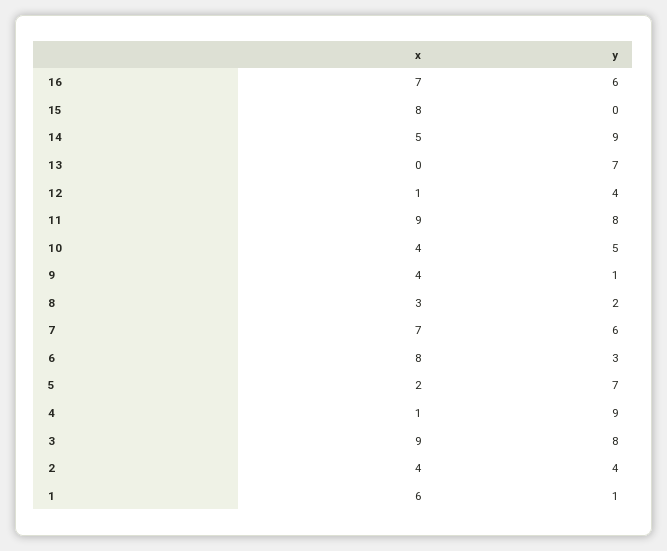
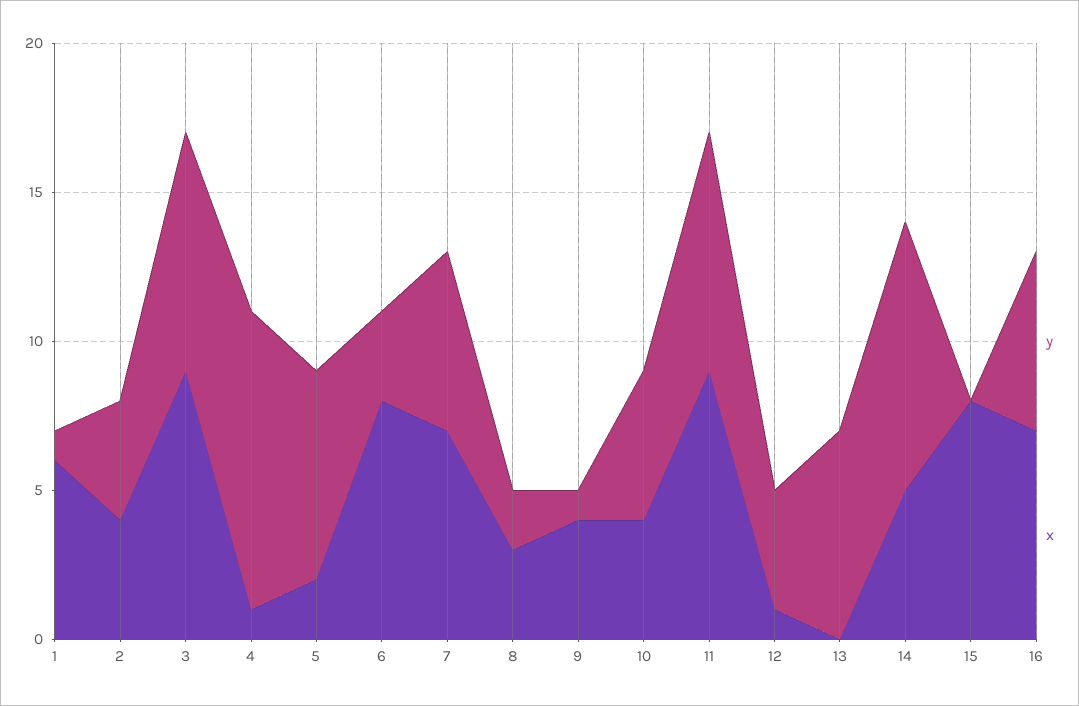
y, 4: 9 -> 10

